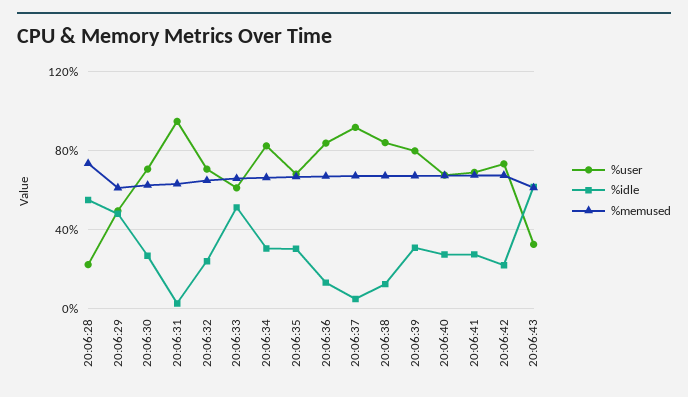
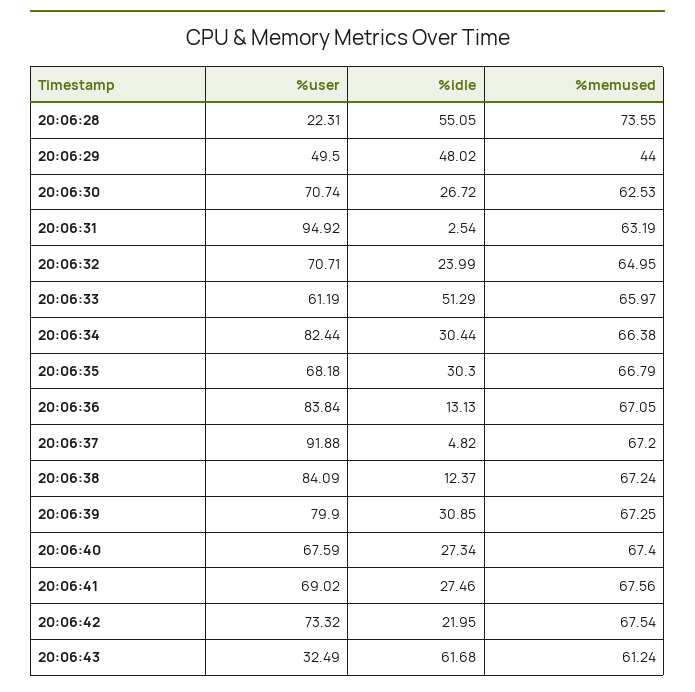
%memused, 20:06:29: 60 -> 44

